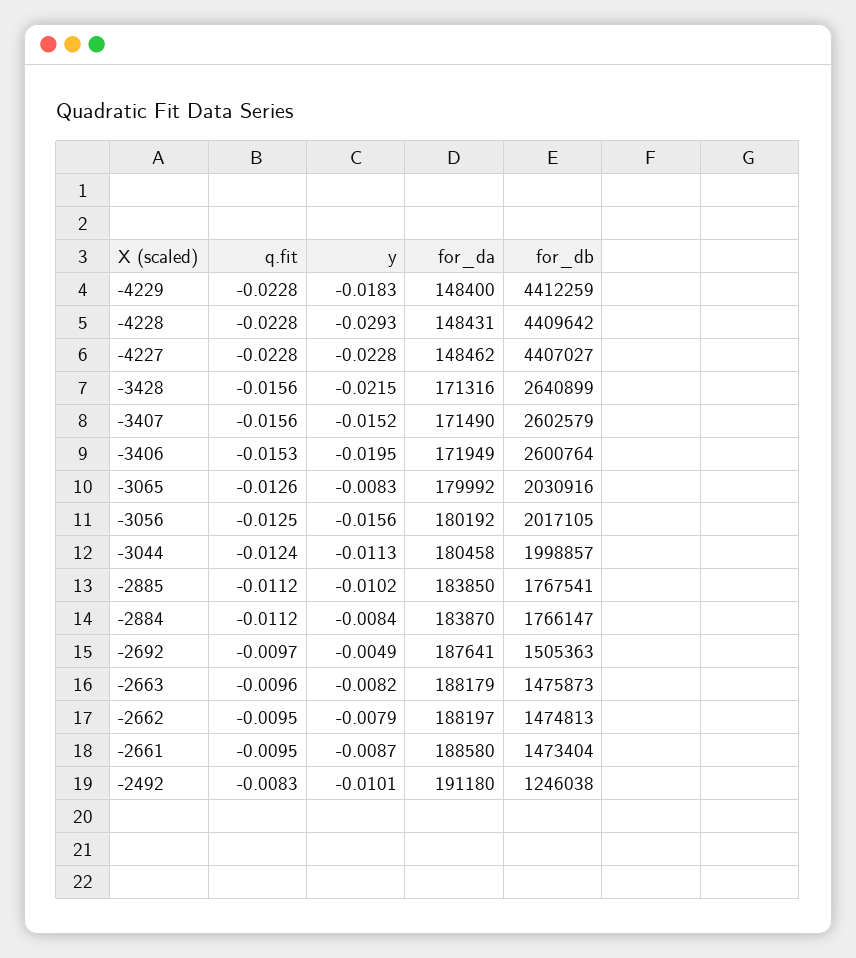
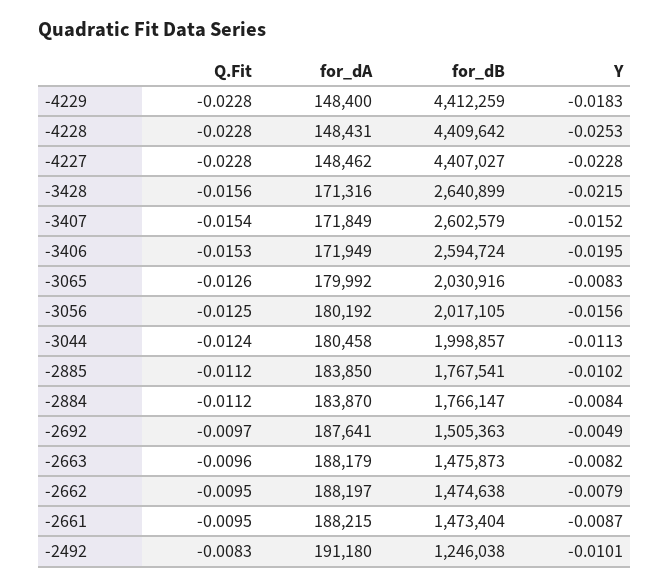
y, -4228: -0.0293 -> -0.0253
q.fit, -3407: -0.0156 -> -0.0154
for_da, -3407: 171490 -> 171849
for_db, -3406: 2600764 -> 2594724
for_db, -2662: 1474813 -> 1474638
for_da, -2661: 188580 -> 188215

